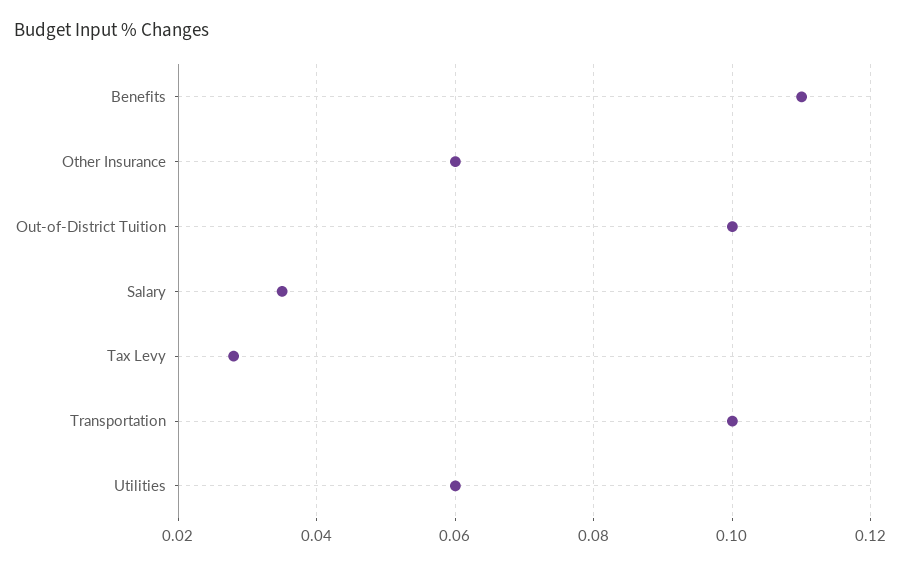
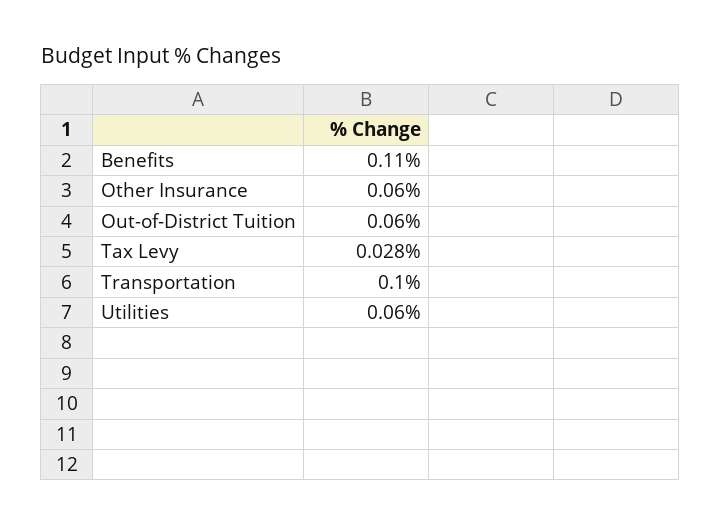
Out-of-District Tuition: 0.1 -> 0.06
Salary: 0.035 -> none

